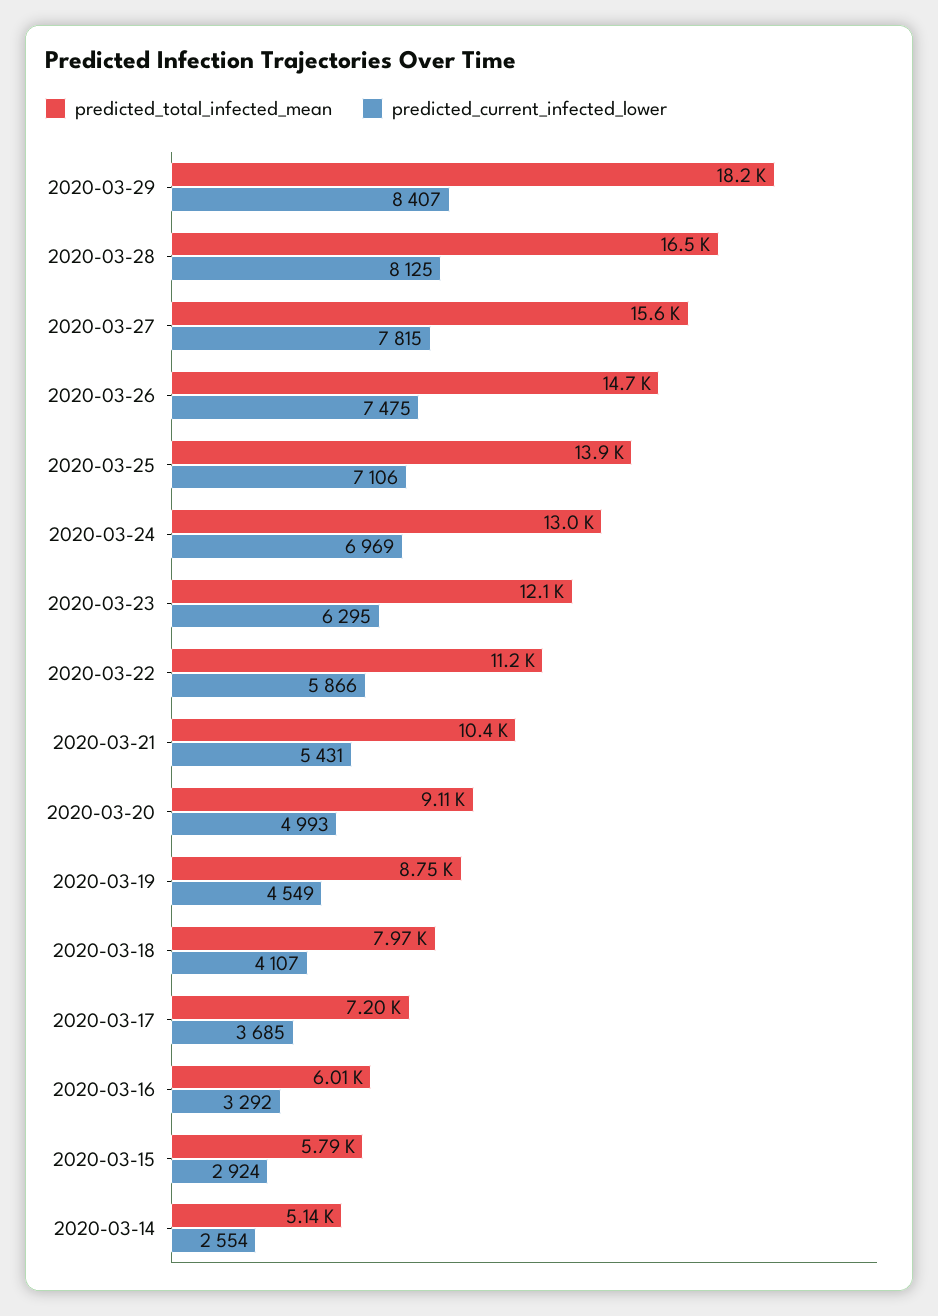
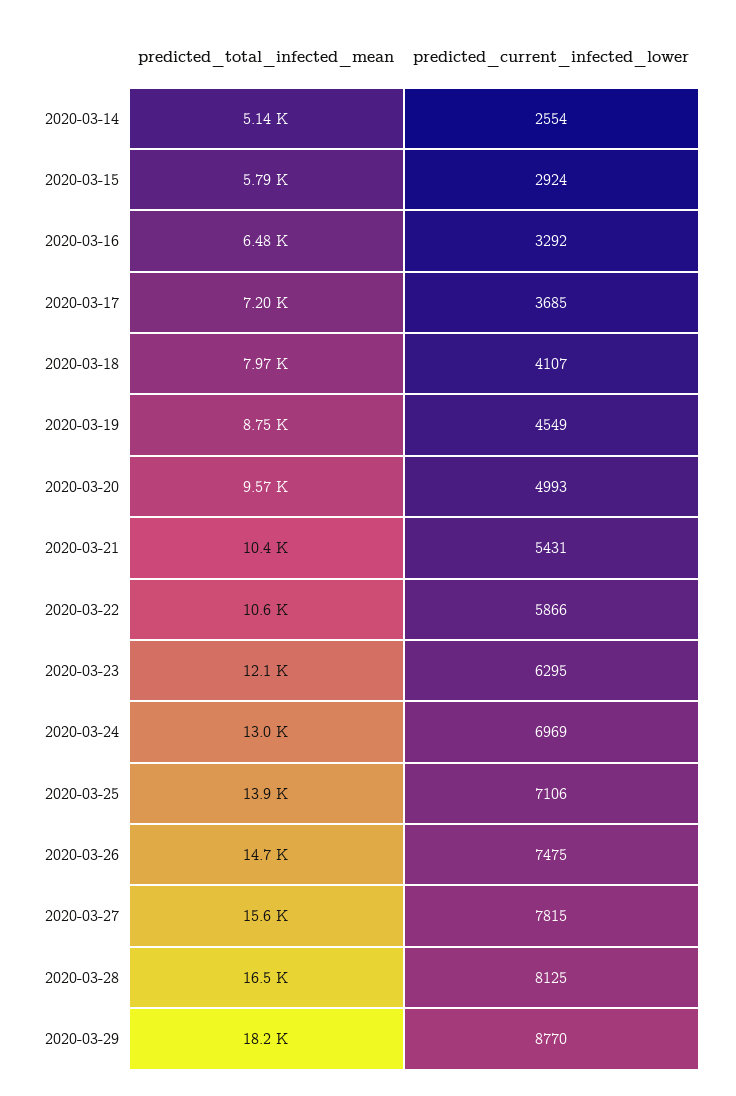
predicted_current_infected_lower, 2020-03-29: 8407 -> 8770
predicted_total_infected_mean, 2020-03-22: 11200 -> 10600
predicted_total_infected_mean, 2020-03-20: 9110 -> 9570
predicted_total_infected_mean, 2020-03-16: 6010 -> 6480

